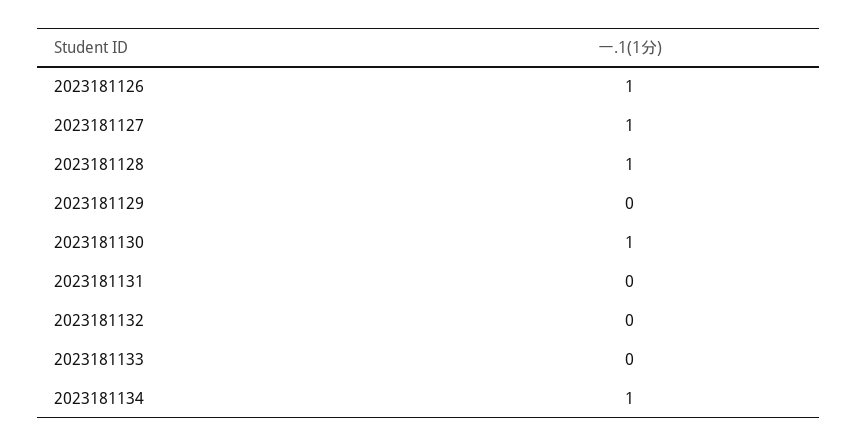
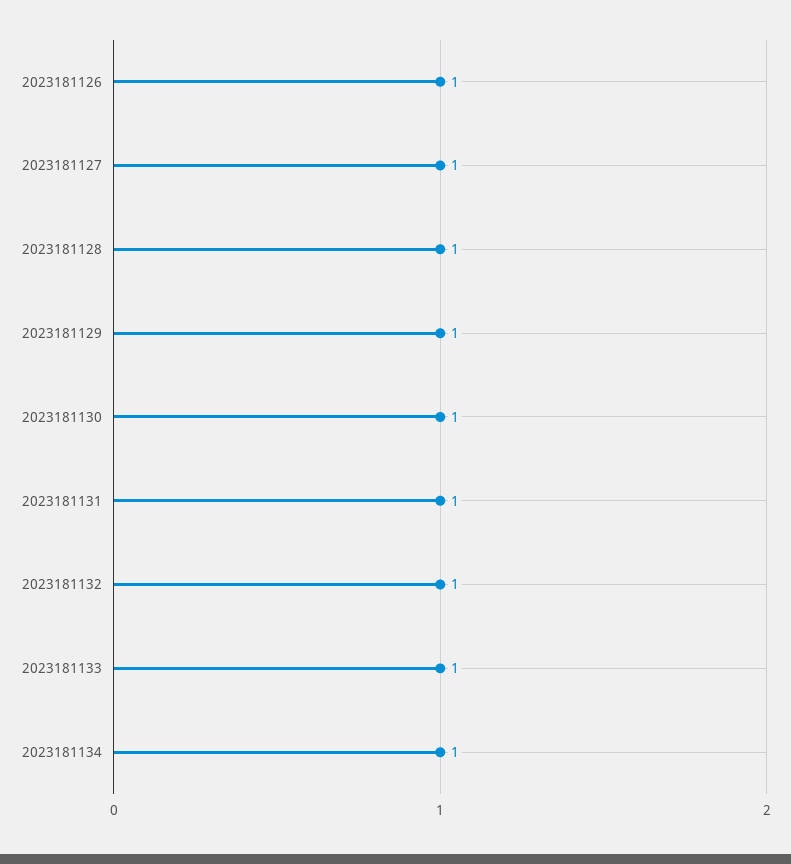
2023181129: 0 -> 1
2023181131: 0 -> 1
2023181132: 0 -> 1
2023181133: 0 -> 1

